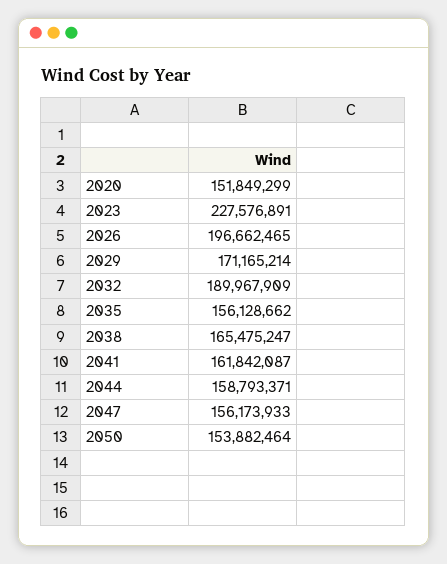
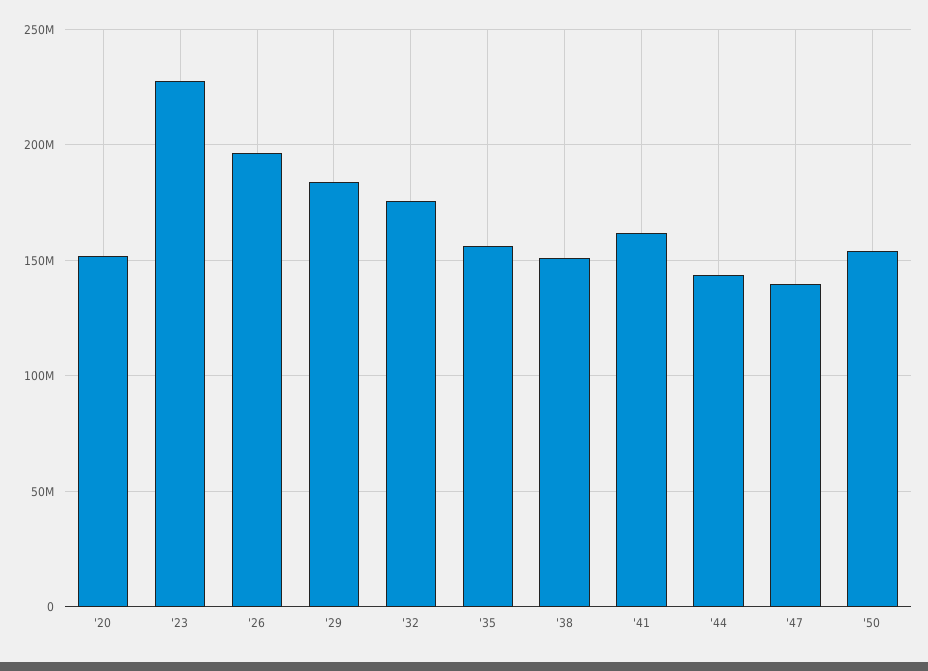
2029: 171165214 -> 185000000
2032: 189967909 -> 175000000
2038: 165475247 -> 150000000
2044: 158793371 -> 145000000
2047: 156173933 -> 140000000

